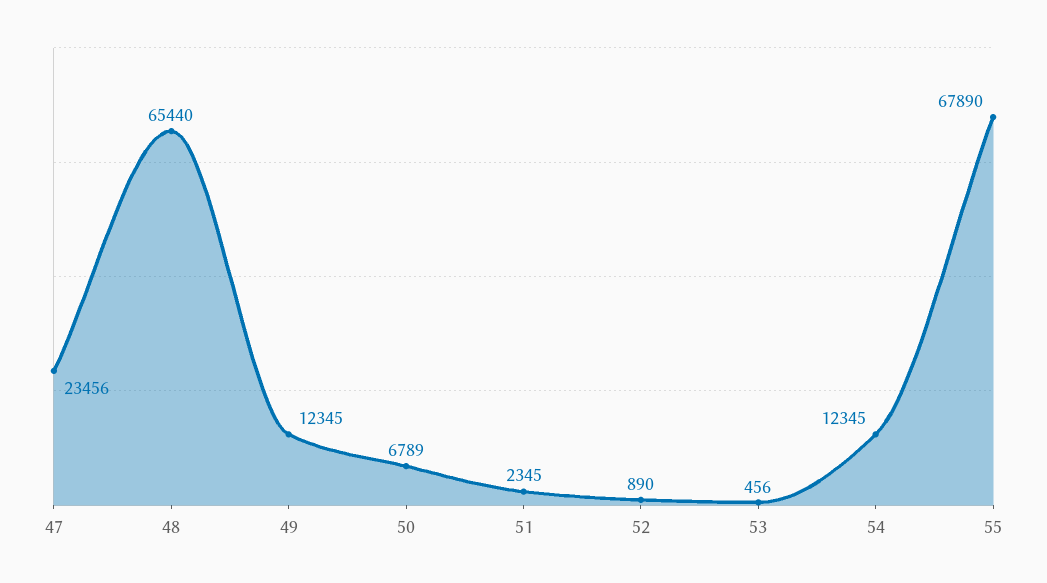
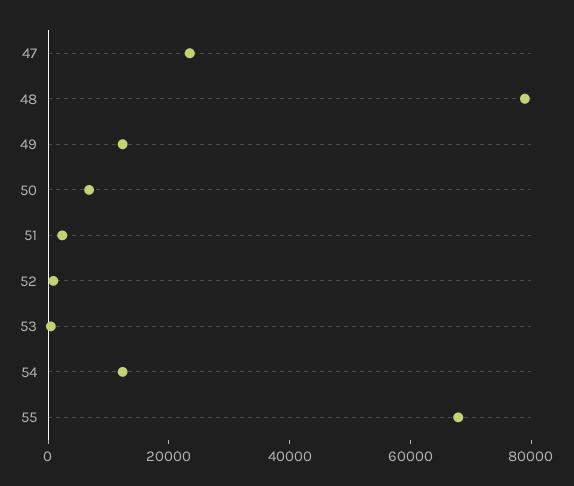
48: 65440 -> 80000

